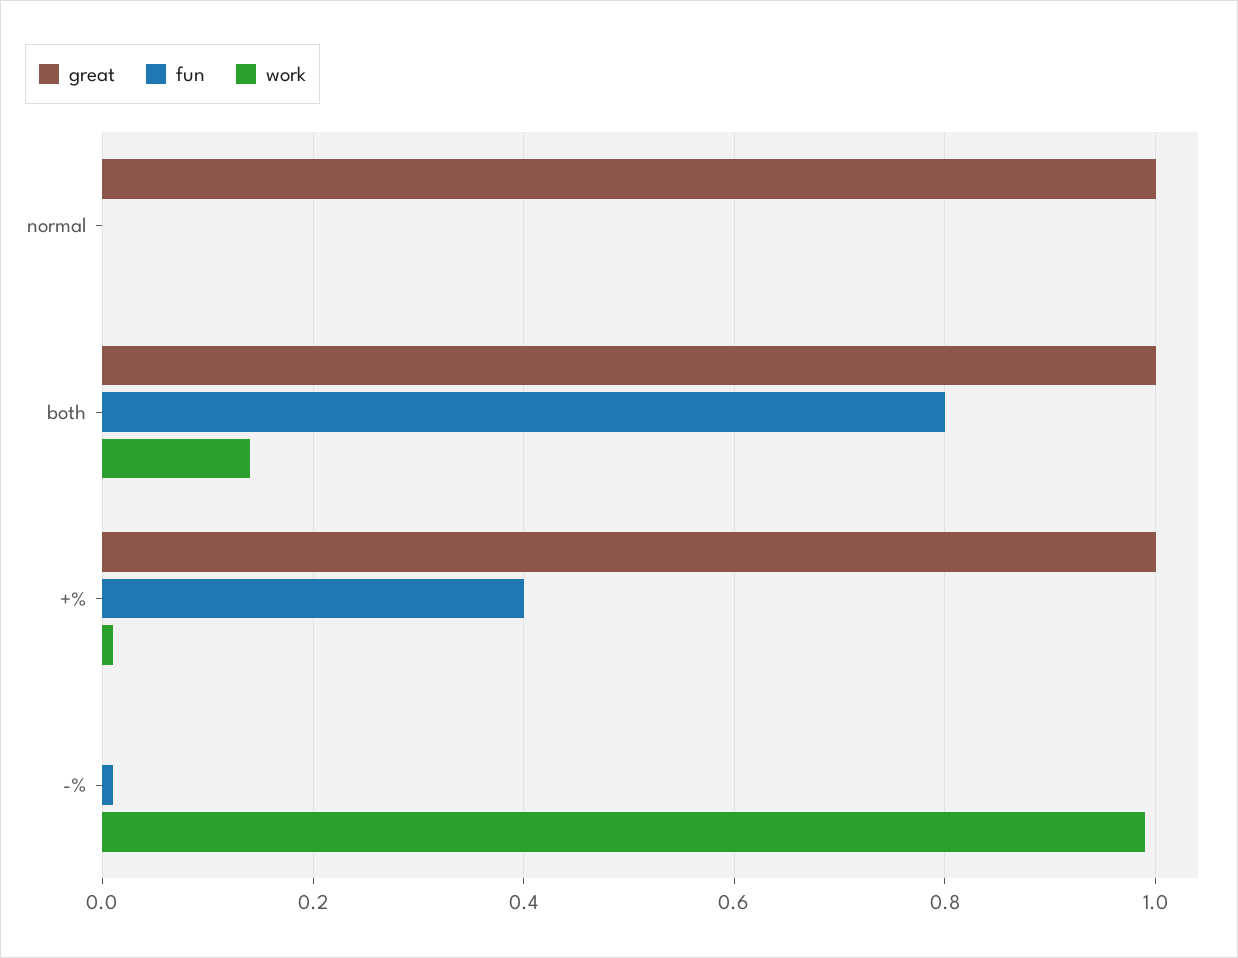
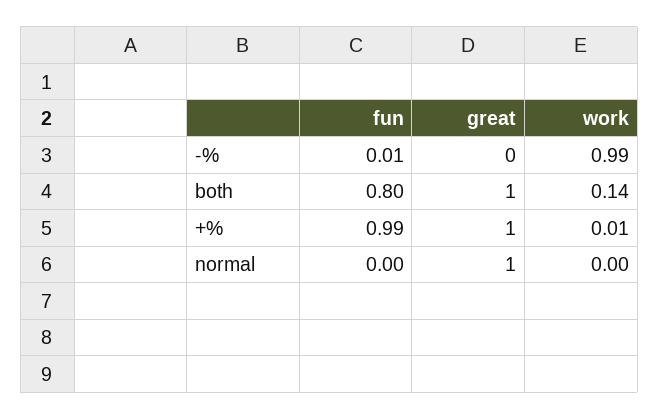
fun, +%: 0.4 -> 0.99

